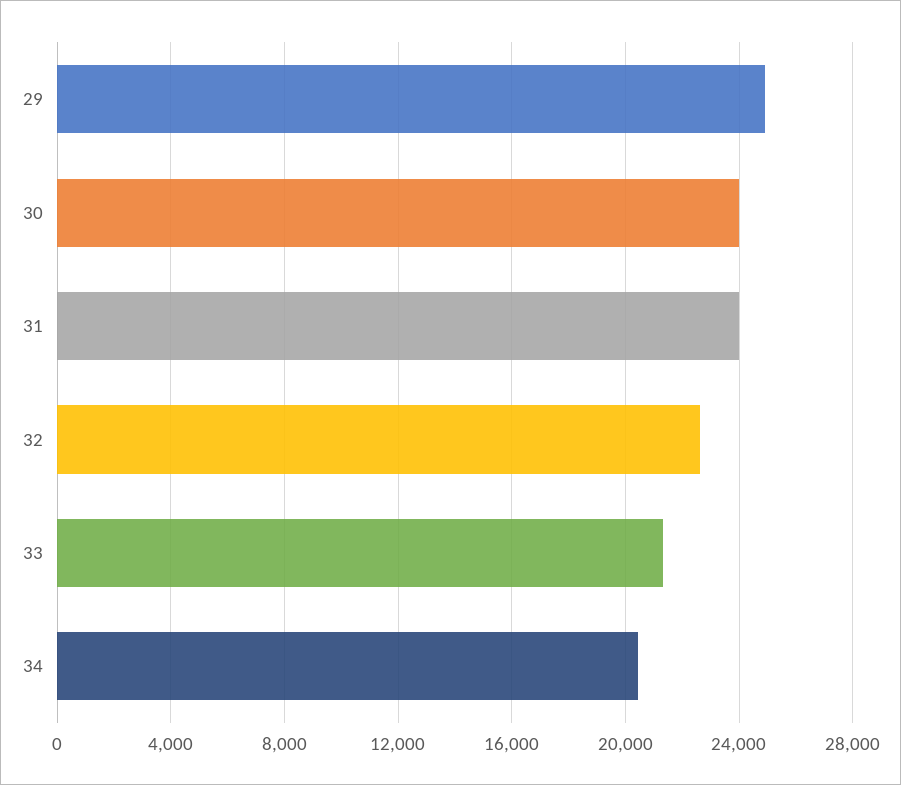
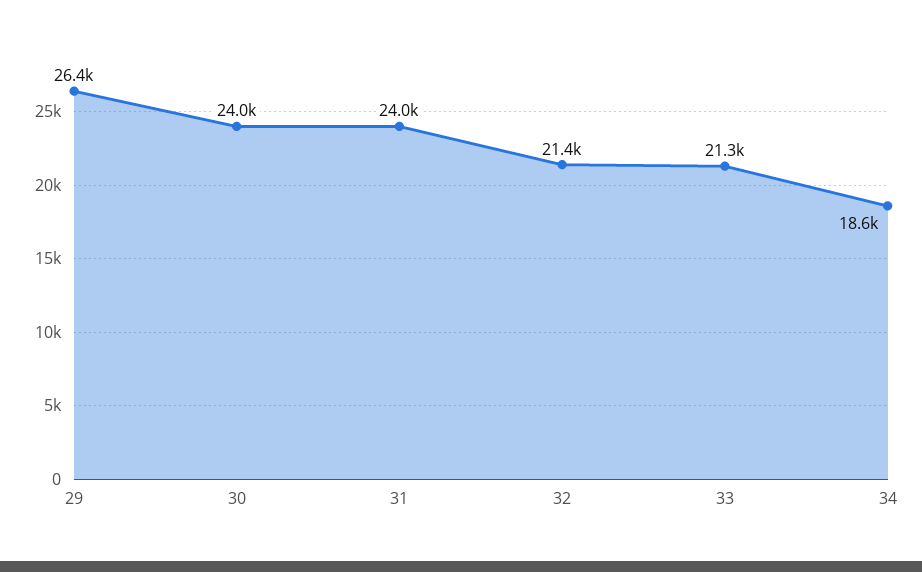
29: 25000 -> 26400
32: 22500 -> 21400
34: 20500 -> 18600

